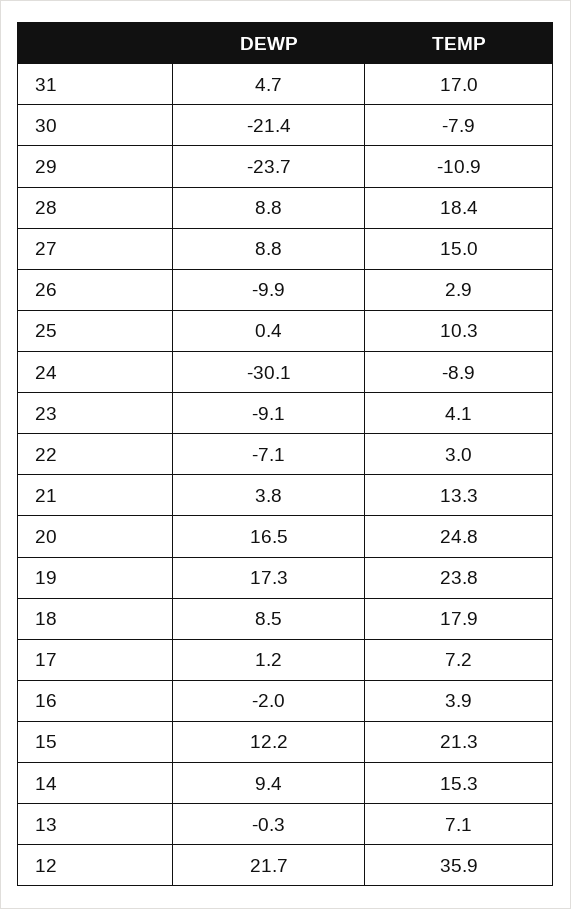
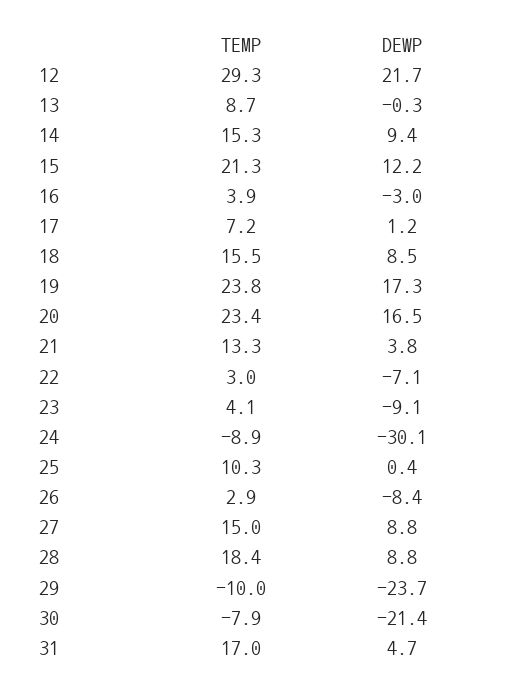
TEMP, 29: -10.9 -> -10
DEWP, 26: -9.9 -> -8.4
TEMP, 20: 24.8 -> 23.4
TEMP, 18: 17.9 -> 15.5
DEWP, 16: -2 -> -3
TEMP, 13: 7.1 -> 8.7
TEMP, 12: 35.9 -> 29.3

